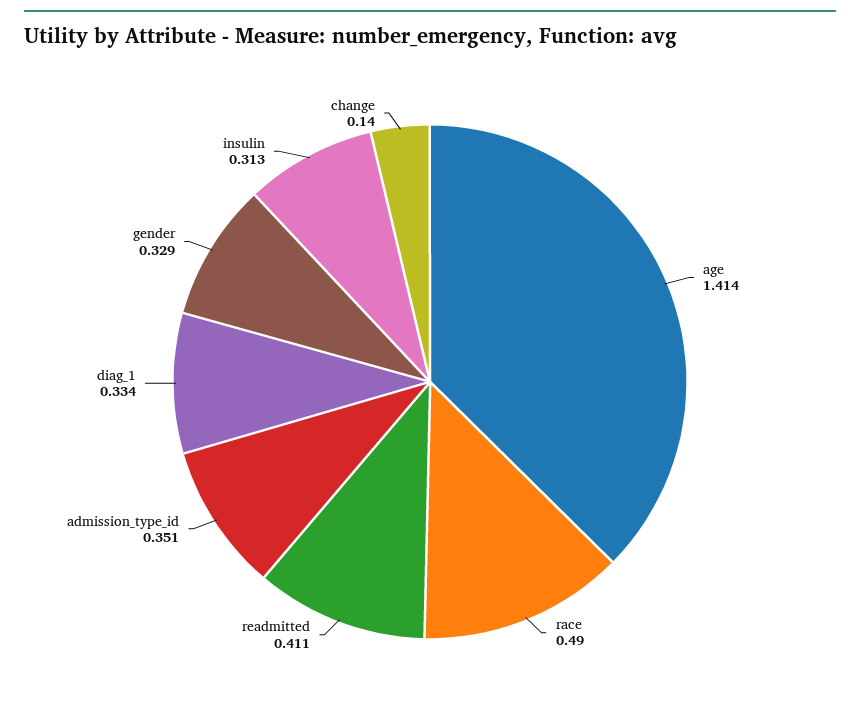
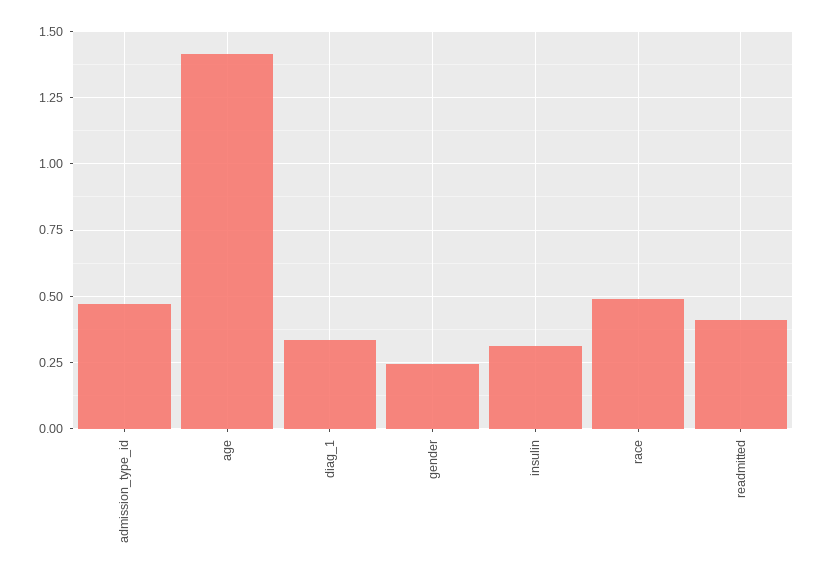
admission_type_id: 0.351 -> 0.475
gender: 0.329 -> 0.25
change: 0.14 -> none

